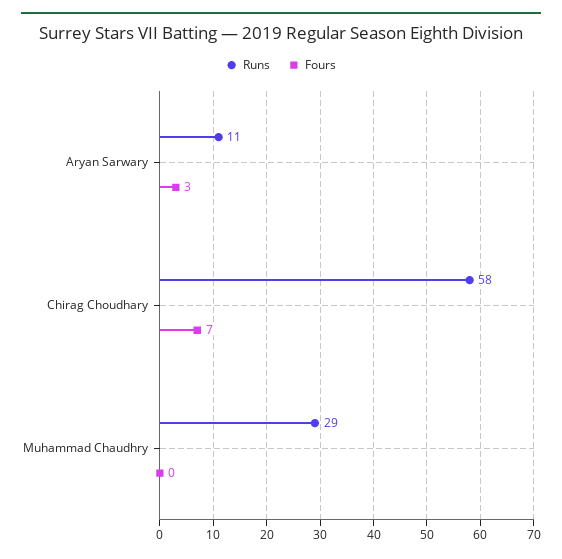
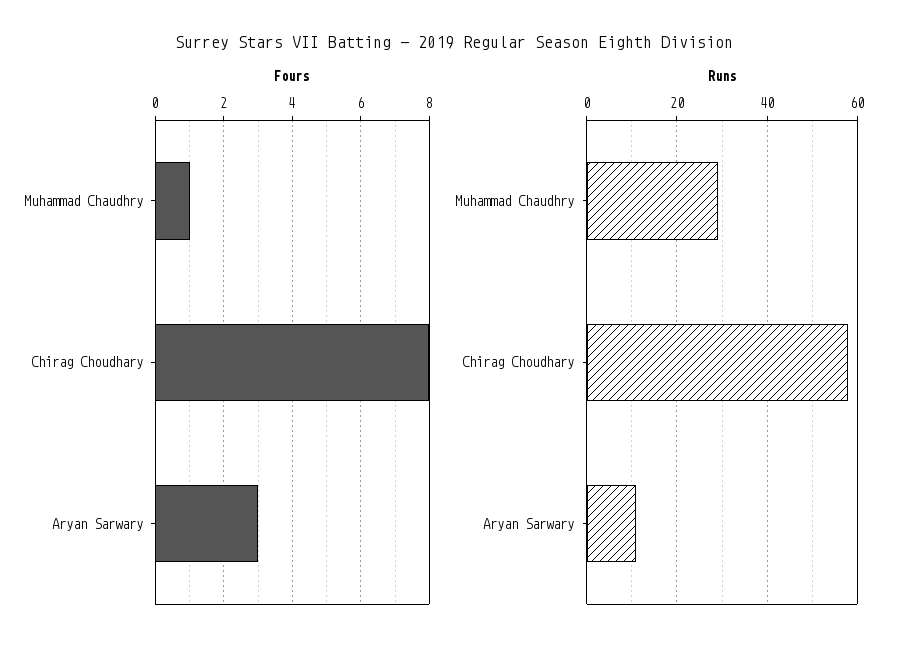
Fours, Chirag Choudhary: 7 -> 8
Fours, Muhammad Chaudhry: 0 -> 1

